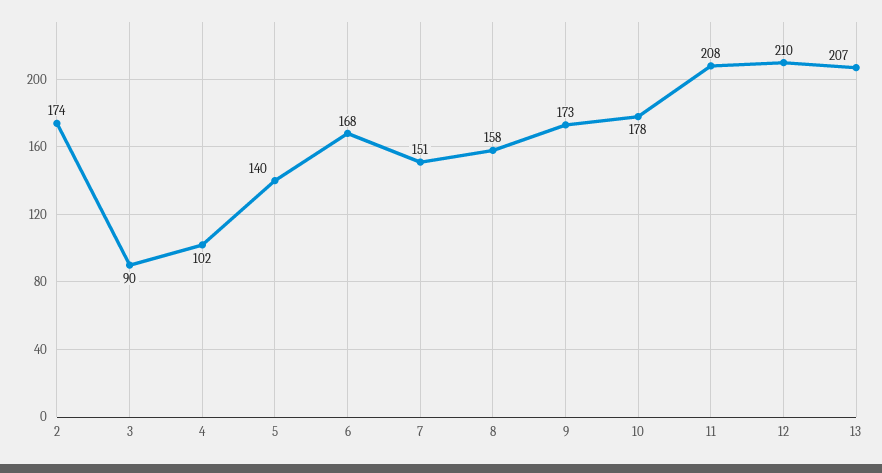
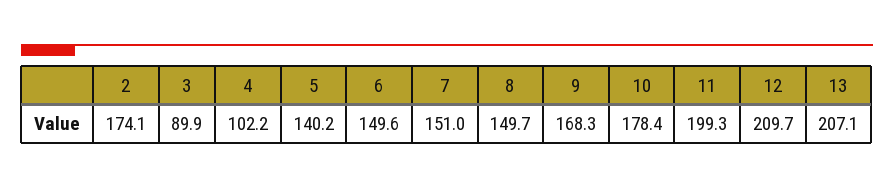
6: 168 -> 149.6
8: 158 -> 149.7
9: 173 -> 168.3
11: 208 -> 199.3

